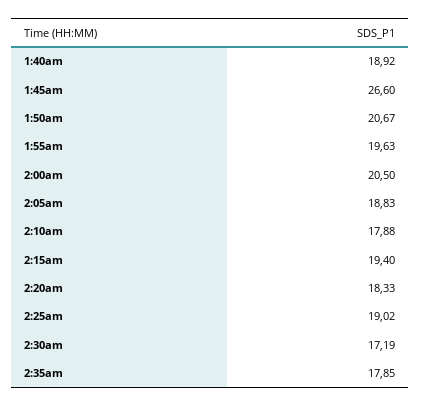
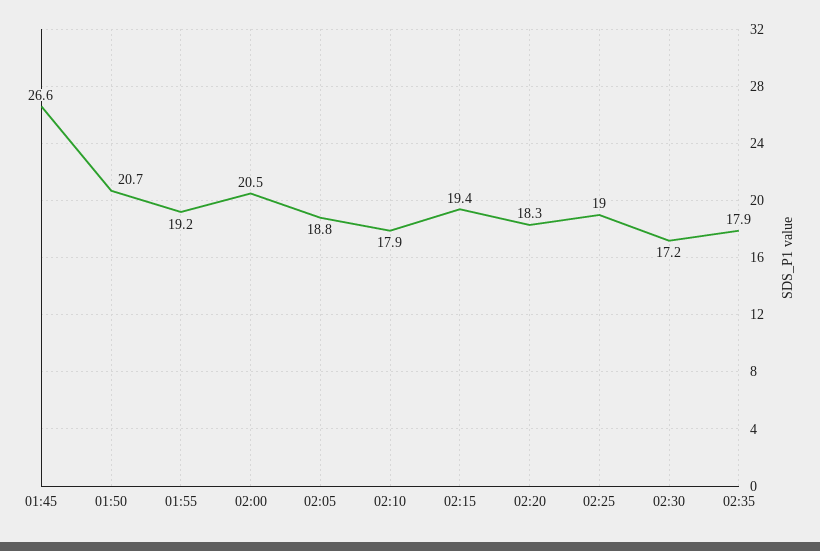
1:40am: 18.92 -> none
1:55am: 19.63 -> 19.2

